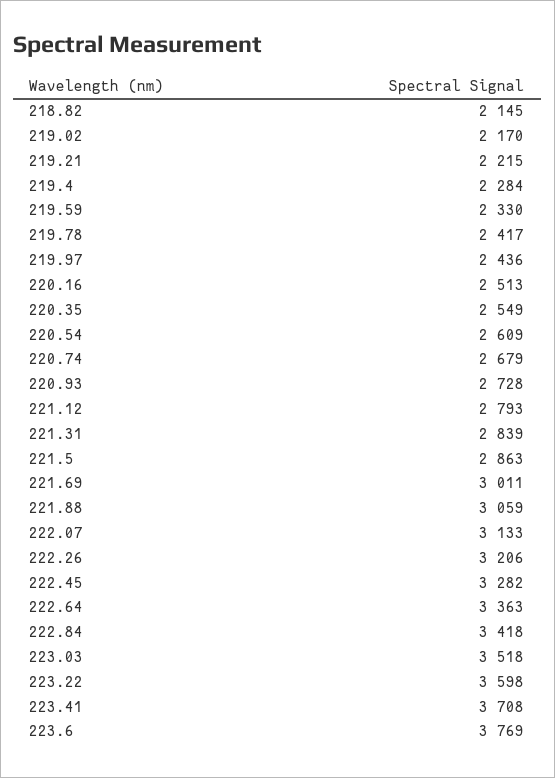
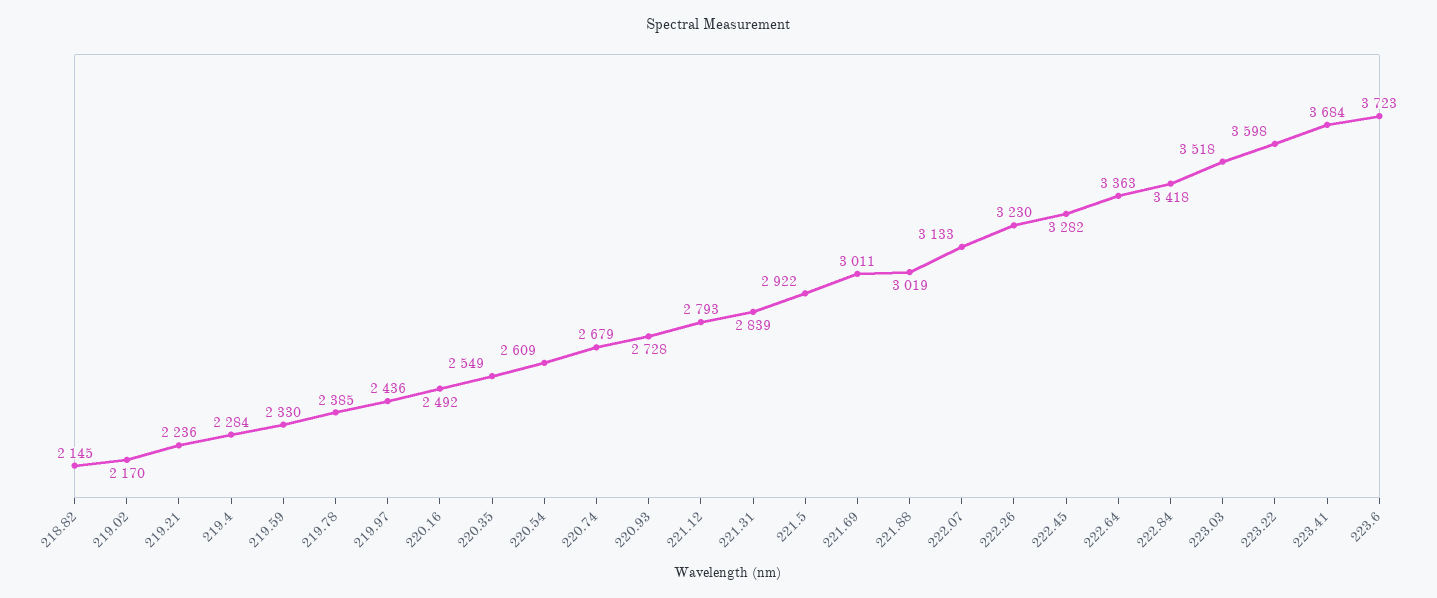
219.21: 2215 -> 2236
219.78: 2417 -> 2385
220.16: 2513 -> 2492
221.5: 2863 -> 2922
221.88: 3059 -> 3019
222.26: 3206 -> 3230
223.41: 3708 -> 3684
223.6: 3769 -> 3723

